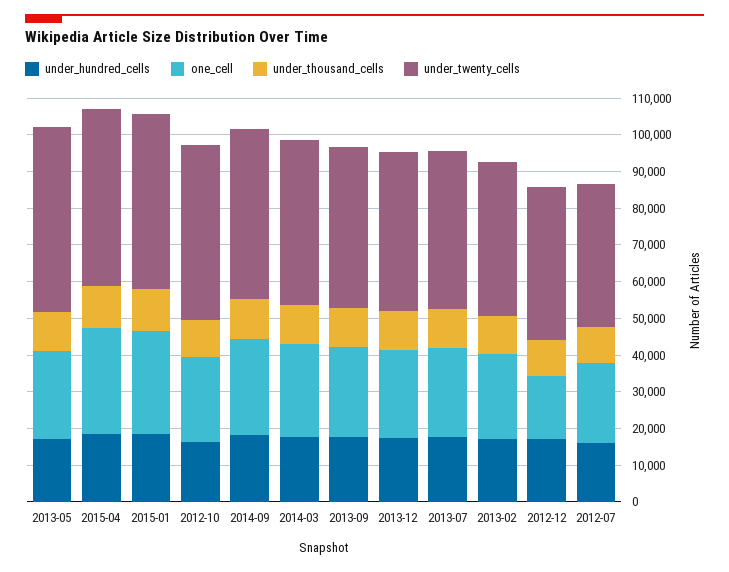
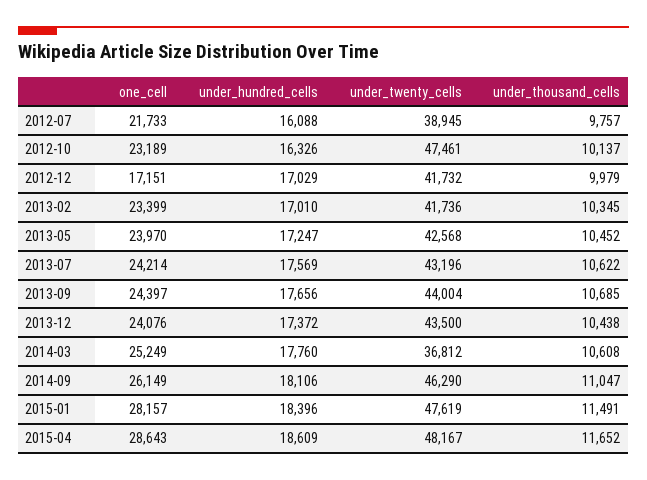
under_twenty_cells, 2013-05: 50000 -> 42568
under_twenty_cells, 2014-03: 45000 -> 36812

